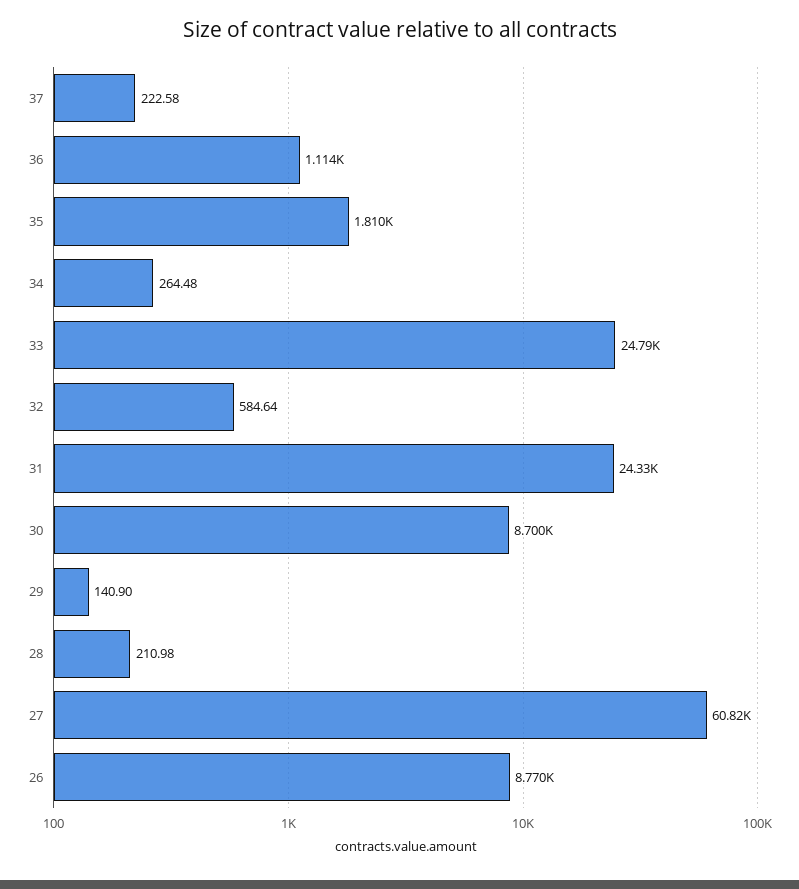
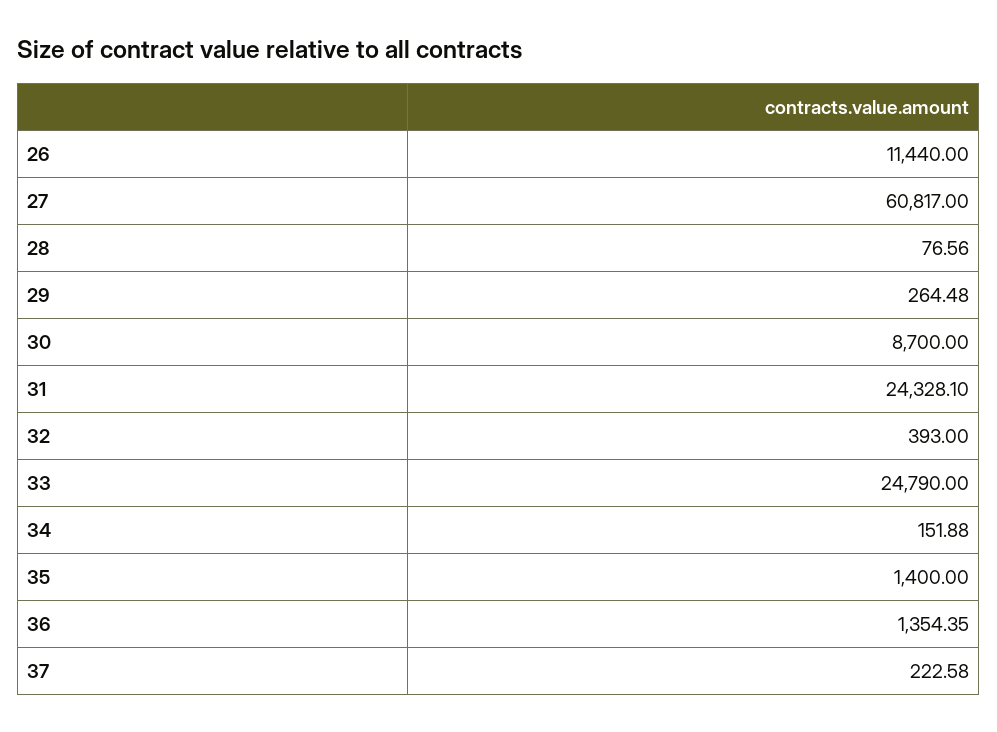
36: 1114 -> 1354.35
35: 1810 -> 1400
34: 264.48 -> 151.88
32: 584.64 -> 393
29: 140.9 -> 264.48
28: 210.98 -> 76.56
26: 8770 -> 11440

